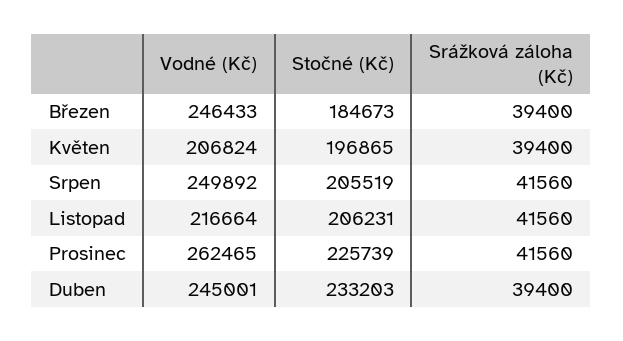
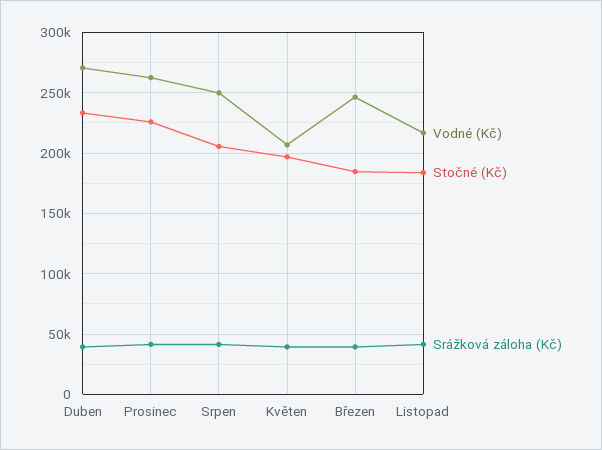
Stočné (Kč), Listopad: 206231 -> 185000
Vodné (Kč), Duben: 245001 -> 270000

